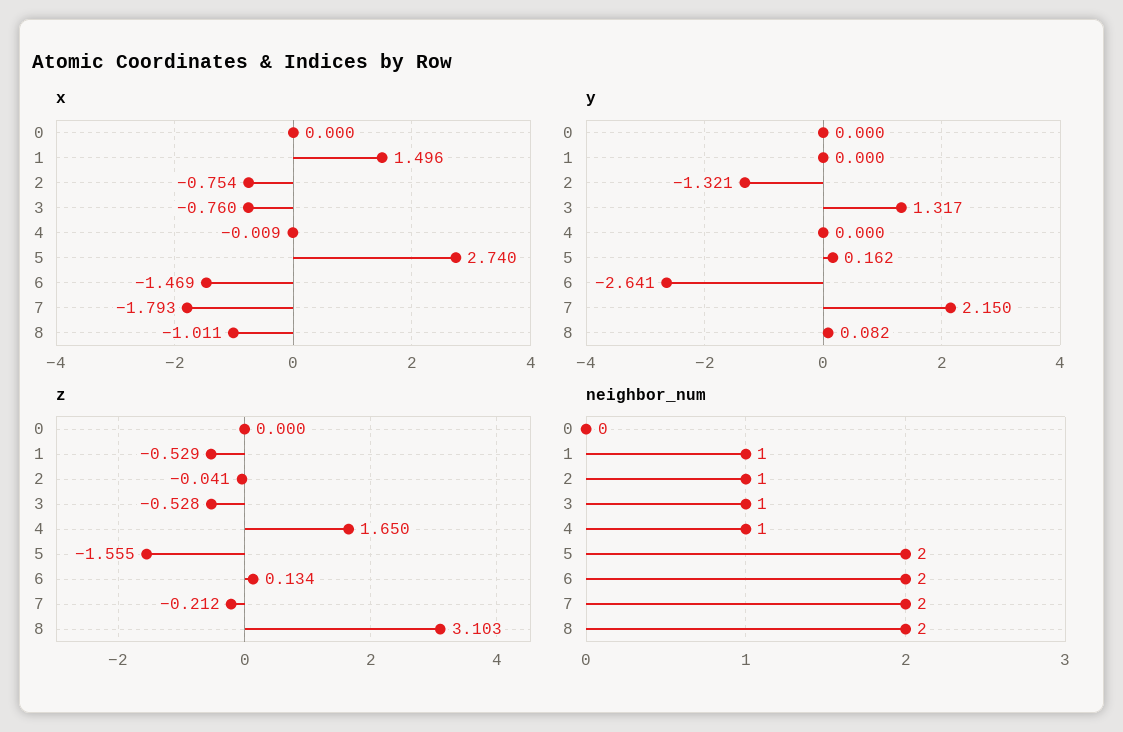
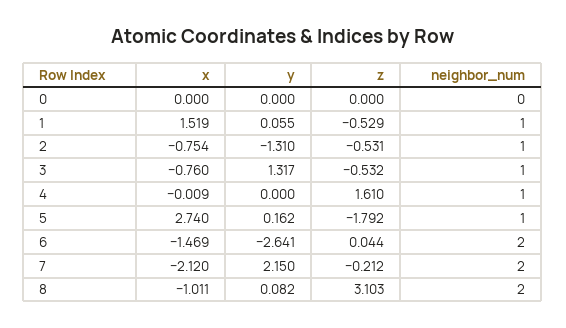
x, 1: 1.496 -> 1.519
x, 7: -1.793 -> -2.12
y, 1: 0 -> 0.055
y, 2: -1.321 -> -1.31
z, 2: -0.041 -> -0.531
z, 3: -0.528 -> -0.532
z, 4: 1.65 -> 1.61
z, 5: -1.555 -> -1.792
z, 6: 0.134 -> 0.044
neighbor_num, 5: 2 -> 1

